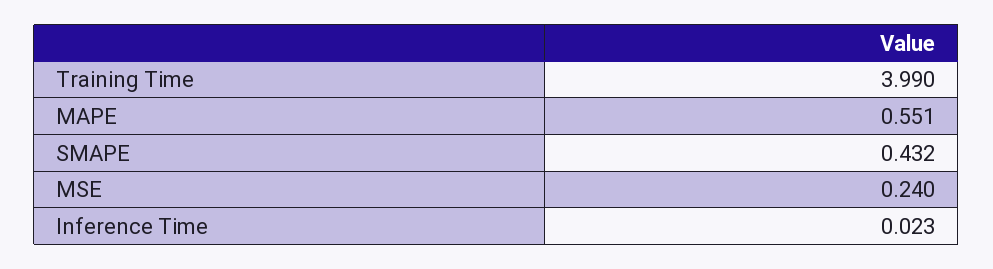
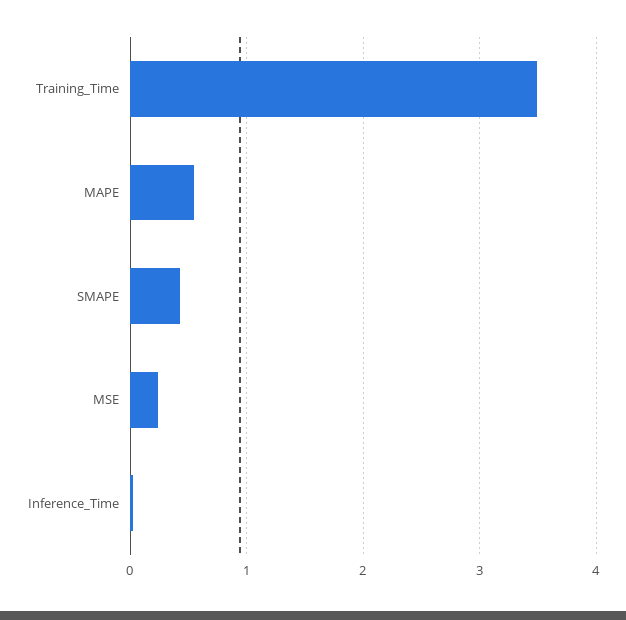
Training Time: 3.99 -> 3.5

